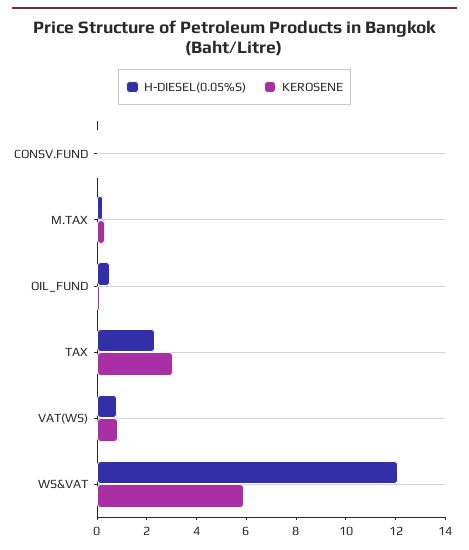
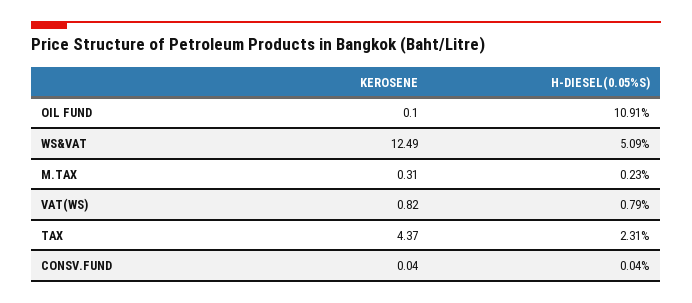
H-DIESEL(0.05%S), OIL_FUND: 0.5 -> 10.91
KEROSENE, TAX: 3 -> 4.37
H-DIESEL(0.05%S), WS&VAT: 12 -> 5.09
KEROSENE, WS&VAT: 6 -> 12.49

